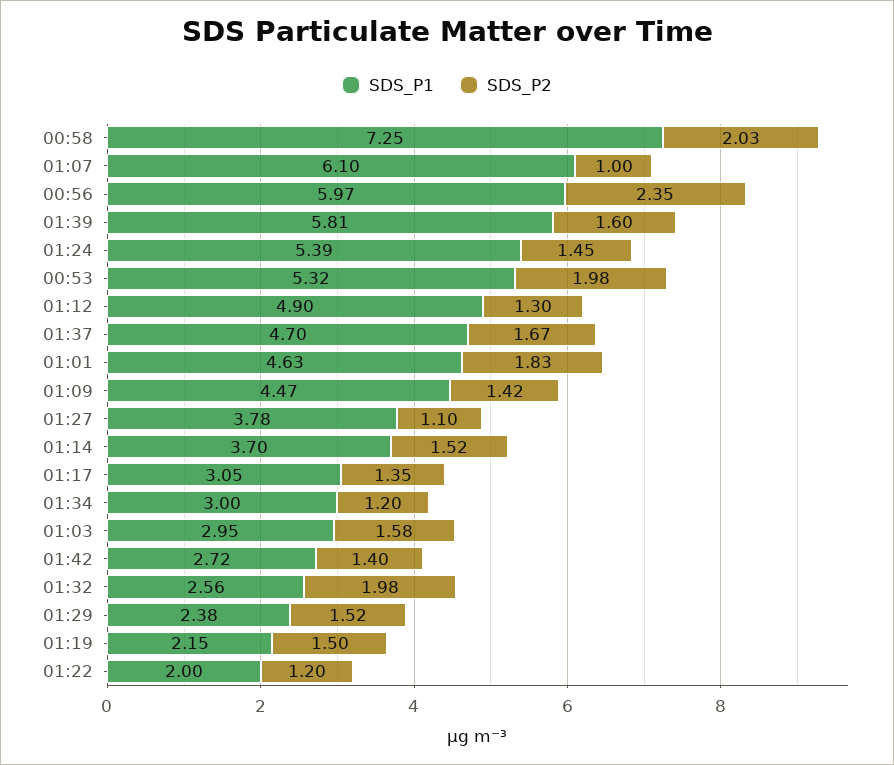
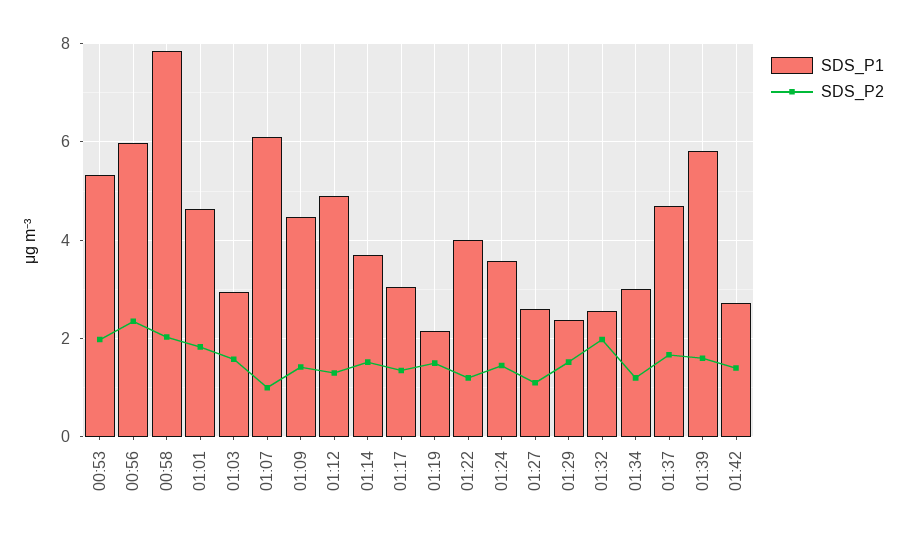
SDS_P1, 00:58: 7.25 -> 7.8
SDS_P1, 01:24: 5.39 -> 3.6
SDS_P1, 01:27: 3.78 -> 2.6
SDS_P1, 01:22: 2 -> 4

